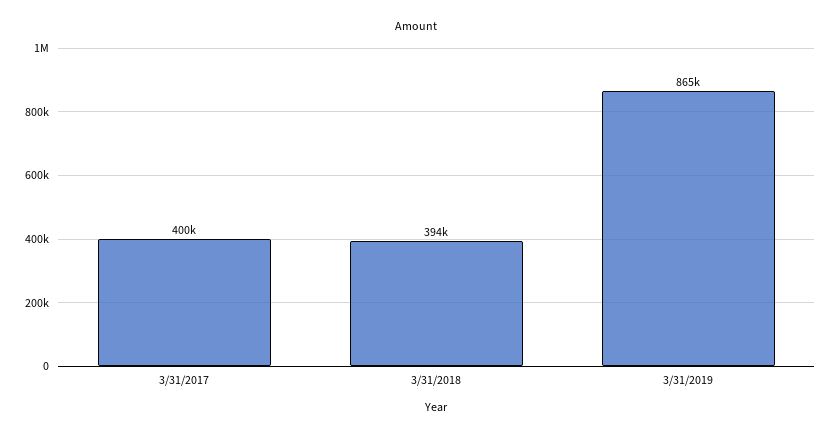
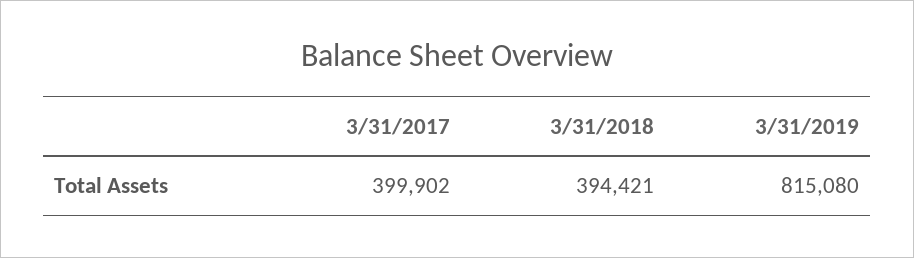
3/31/2019: 865000 -> 815080

